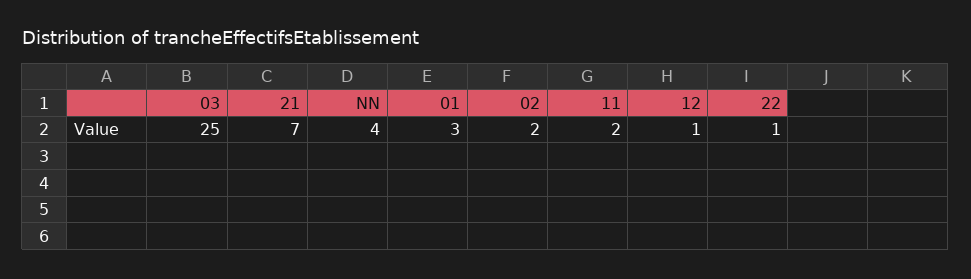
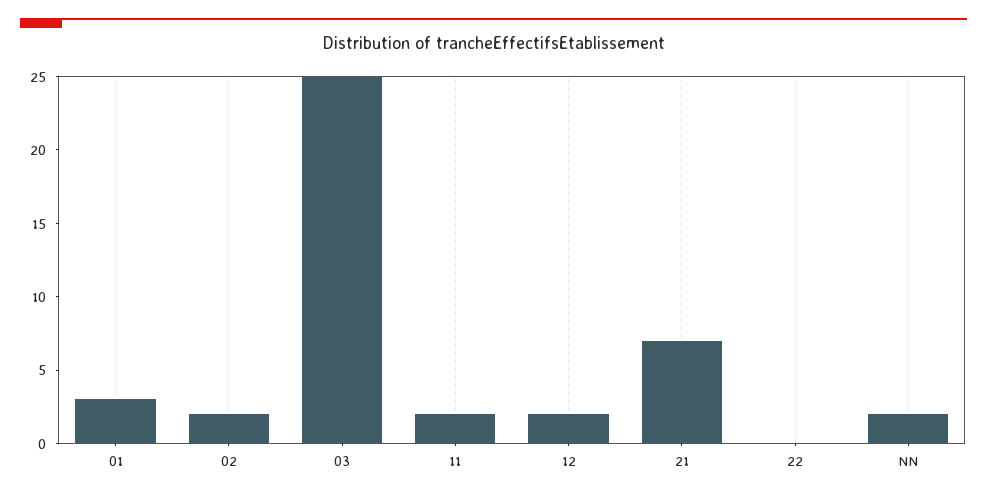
NN: 4 -> 2
12: 1 -> 2
22: 1 -> 0

